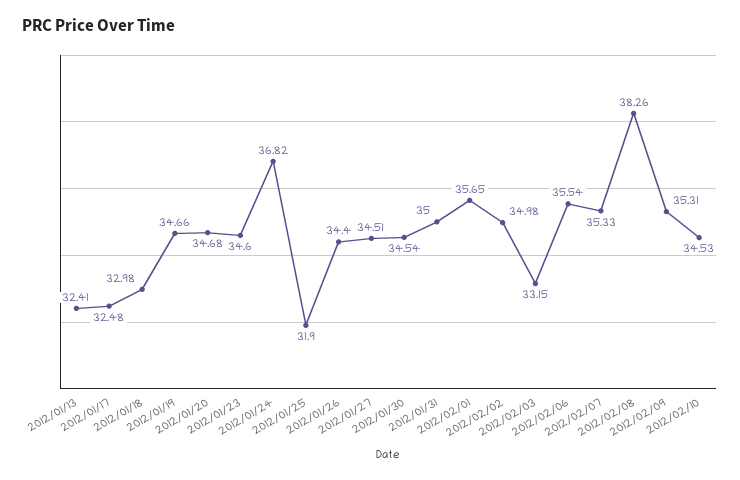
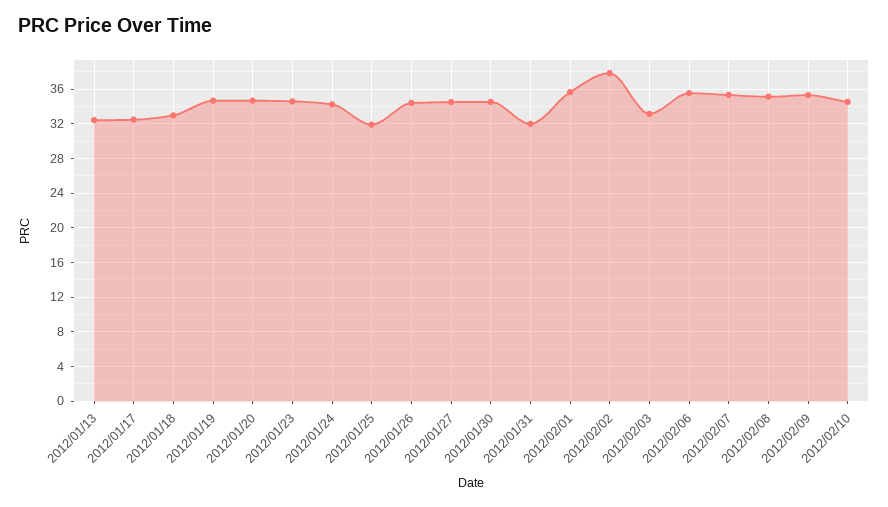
2012/01/24: 36.82 -> 34
2012/01/31: 35 -> 32
2012/02/02: 34.98 -> 38
2012/02/08: 38.26 -> 35

